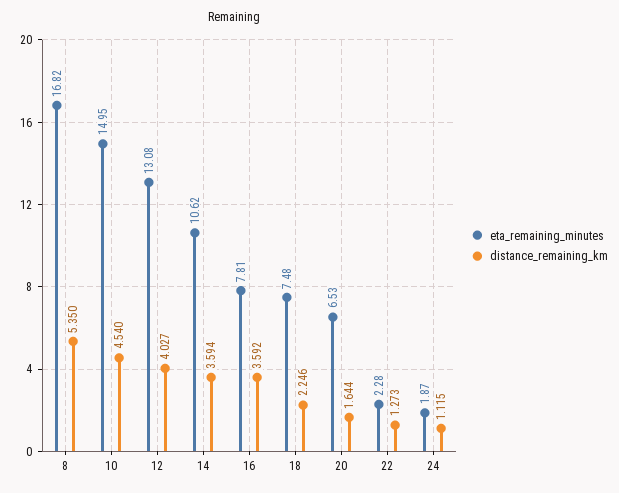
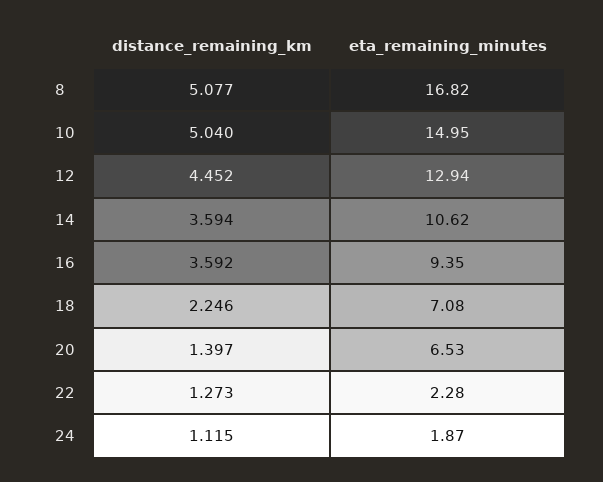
distance_remaining_km, 8: 5.35 -> 5.077
distance_remaining_km, 10: 4.54 -> 5.04
eta_remaining_minutes, 12: 13.08 -> 12.94
distance_remaining_km, 12: 4.027 -> 4.452
eta_remaining_minutes, 16: 7.81 -> 9.35
eta_remaining_minutes, 18: 7.48 -> 7.08
distance_remaining_km, 20: 1.644 -> 1.397

